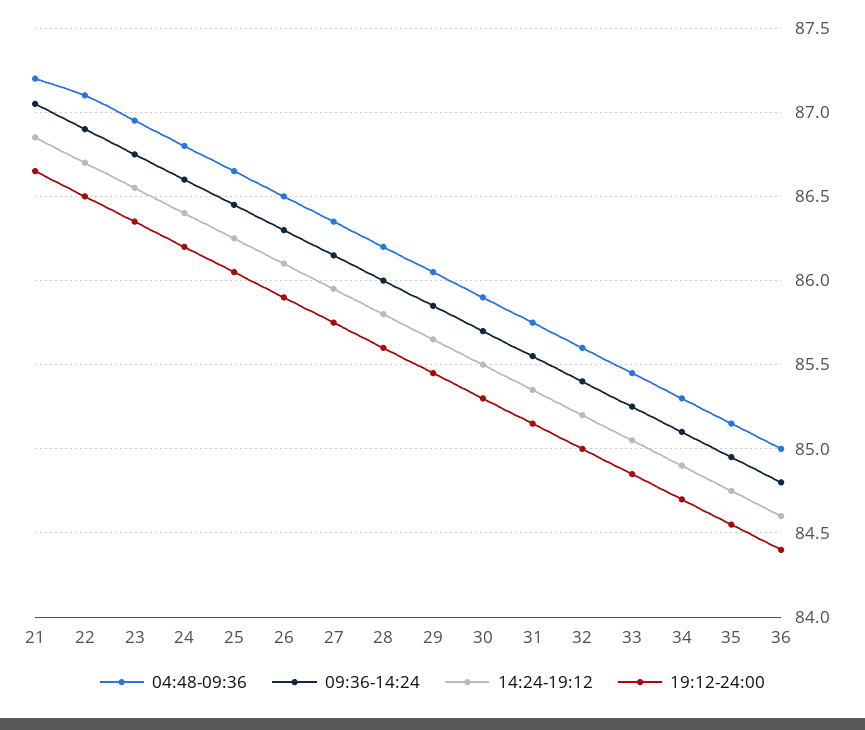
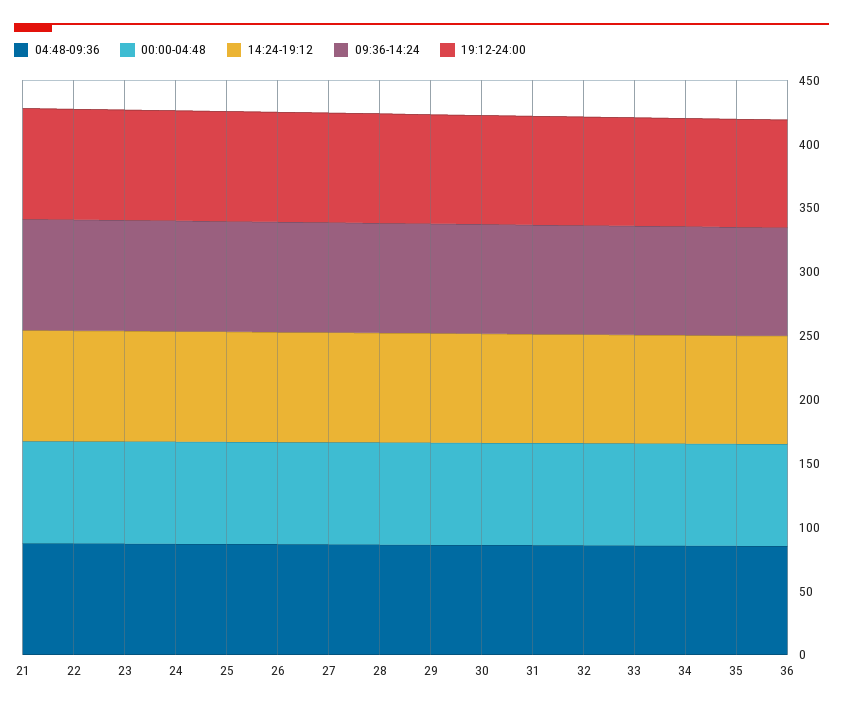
00:00-04:48, 21: none -> 80
00:00-04:48, 22: none -> 80
00:00-04:48, 23: none -> 80
00:00-04:48, 24: none -> 80
00:00-04:48, 25: none -> 80
00:00-04:48, 26: none -> 80
00:00-04:48, 27: none -> 80
00:00-04:48, 28: none -> 80
00:00-04:48, 29: none -> 80
00:00-04:48, 30: none -> 80
00:00-04:48, 31: none -> 80
00:00-04:48, 32: none -> 80
00:00-04:48, 33: none -> 80
00:00-04:48, 34: none -> 80
00:00-04:48, 35: none -> 80
00:00-04:48, 36: none -> 80

